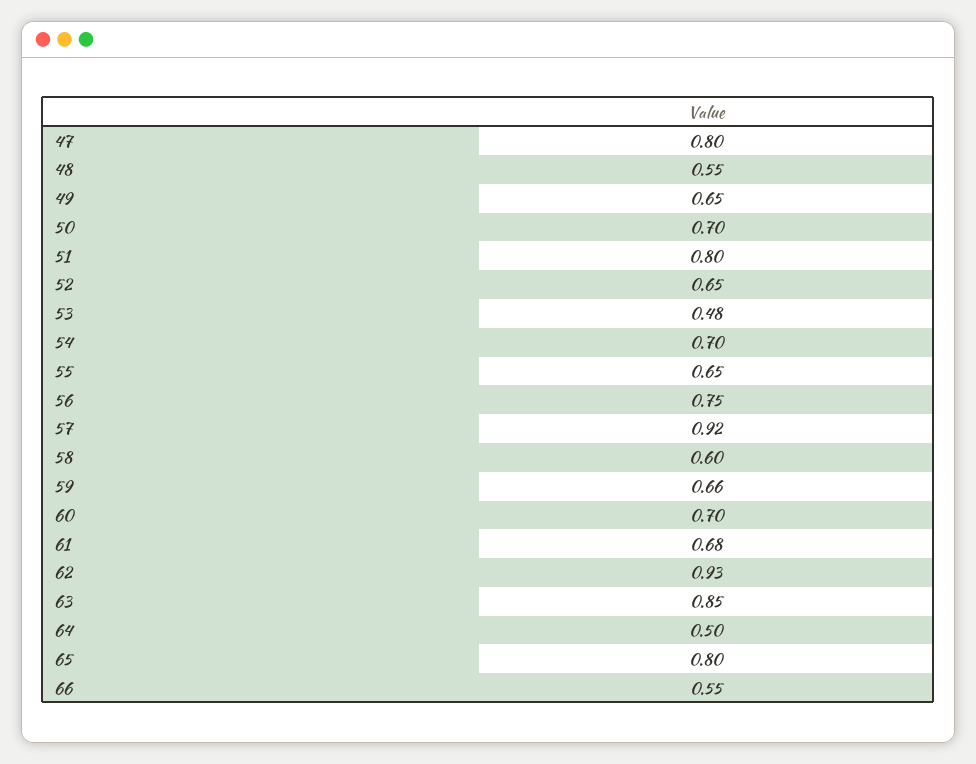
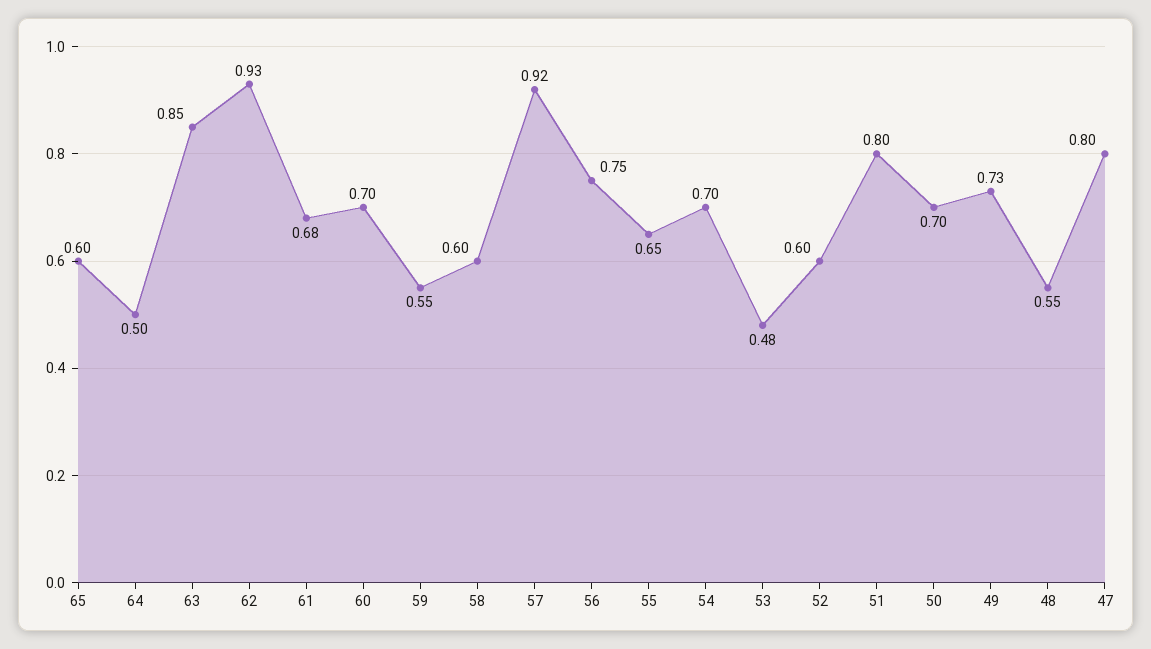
49: 0.65 -> 0.73
52: 0.65 -> 0.6
59: 0.66 -> 0.55
65: 0.8 -> 0.6
66: 0.55 -> none

